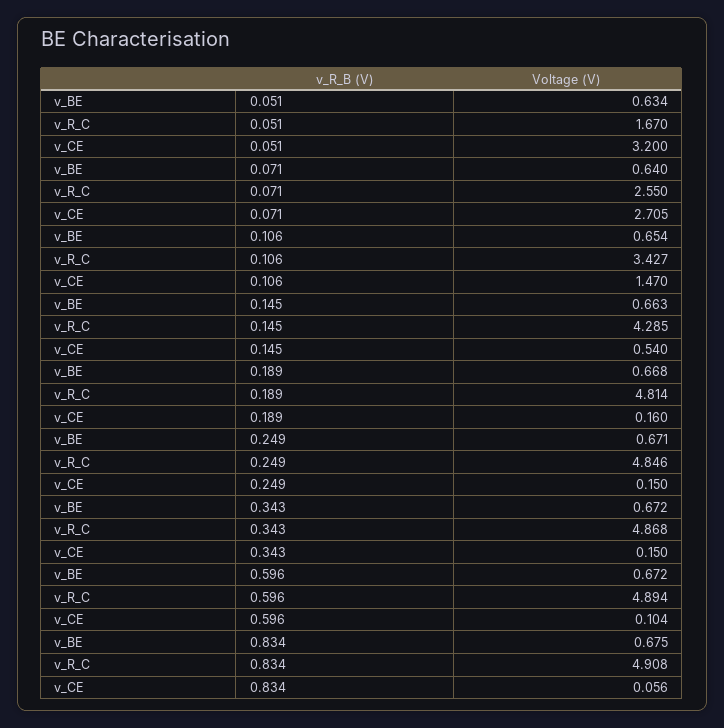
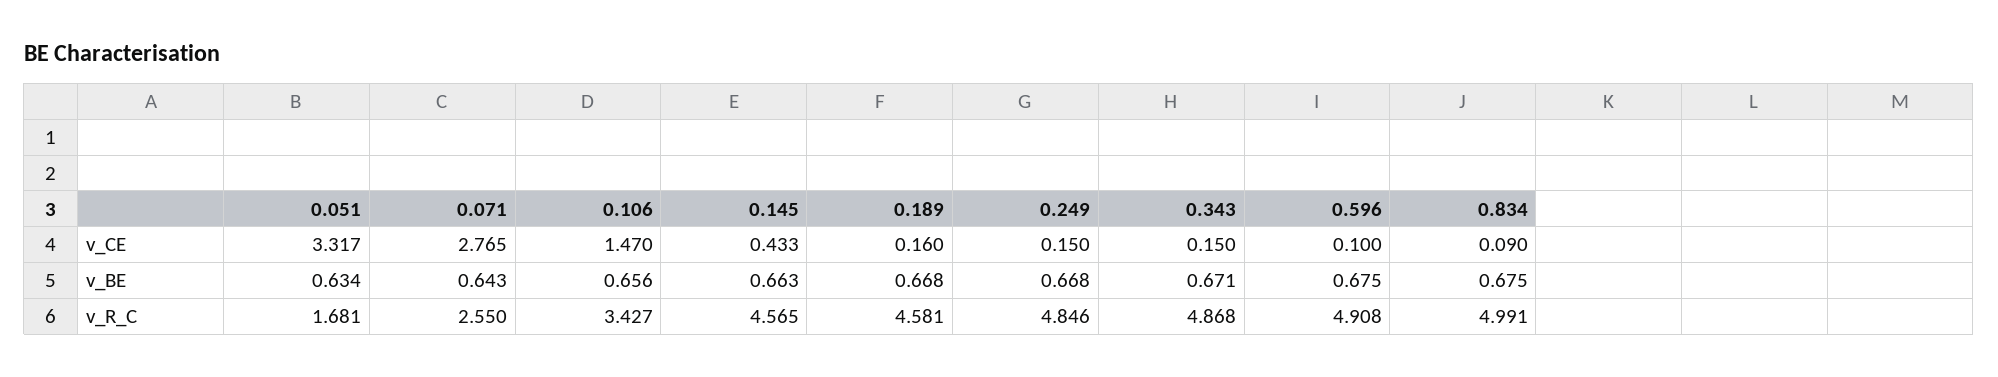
v_R_C, 0.051: 1.67 -> 1.681
v_CE, 0.051: 3.2 -> 3.317
v_BE, 0.071: 0.64 -> 0.643
v_CE, 0.071: 2.705 -> 2.765
v_BE, 0.106: 0.654 -> 0.656
v_R_C, 0.145: 4.285 -> 4.565
v_CE, 0.145: 0.54 -> 0.433
v_R_C, 0.189: 4.814 -> 4.581
v_BE, 0.249: 0.671 -> 0.668
v_BE, 0.343: 0.672 -> 0.671
v_BE, 0.596: 0.672 -> 0.675
v_R_C, 0.596: 4.894 -> 4.908
v_CE, 0.596: 0.104 -> 0.1
v_R_C, 0.834: 4.908 -> 4.991
v_CE, 0.834: 0.056 -> 0.09

